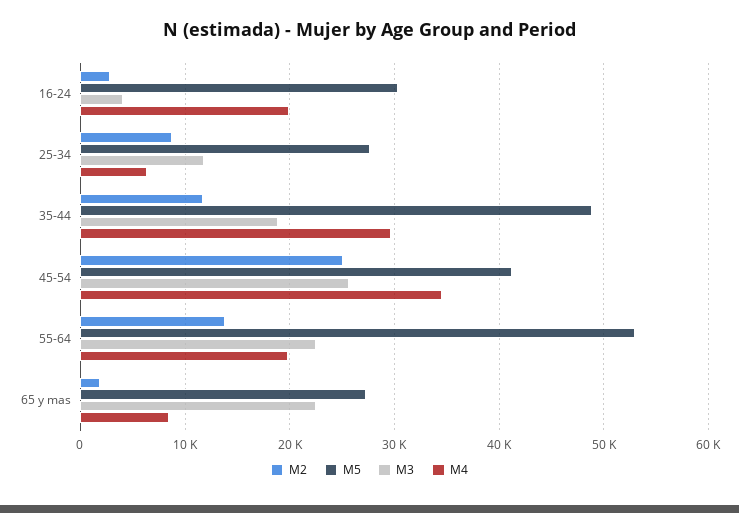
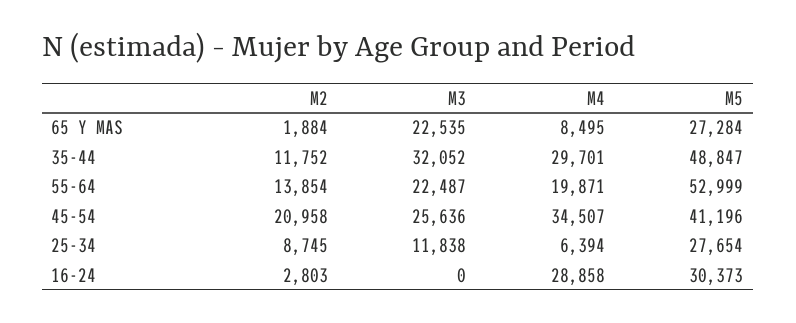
M3, 16-24: 4000 -> 0
M4, 16-24: 20000 -> 28858
M3, 35-44: 19000 -> 32052
M2, 45-54: 25000 -> 20958

